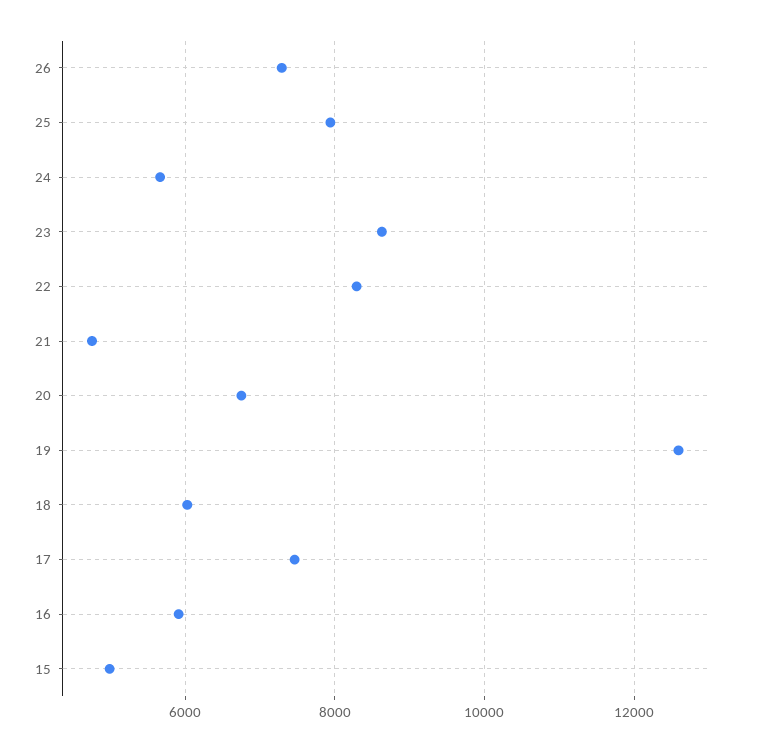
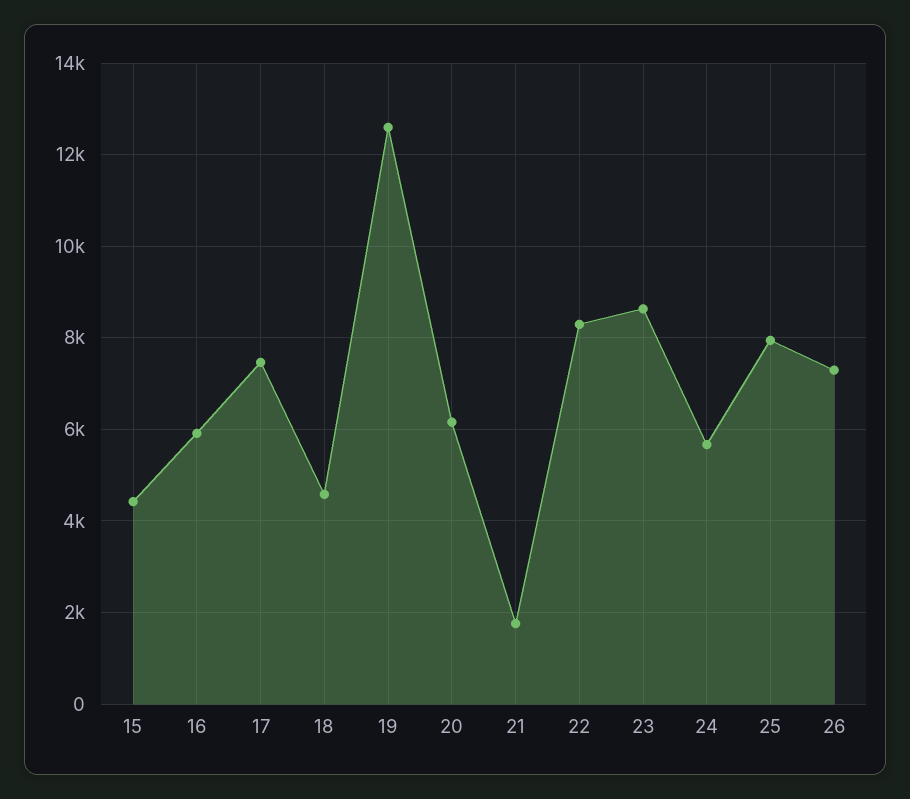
21: 4800 -> 1800
20: 6800 -> 6200
18: 6000 -> 4600
15: 5000 -> 4400

